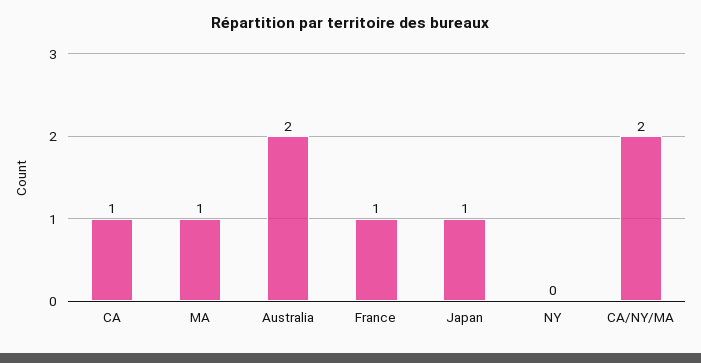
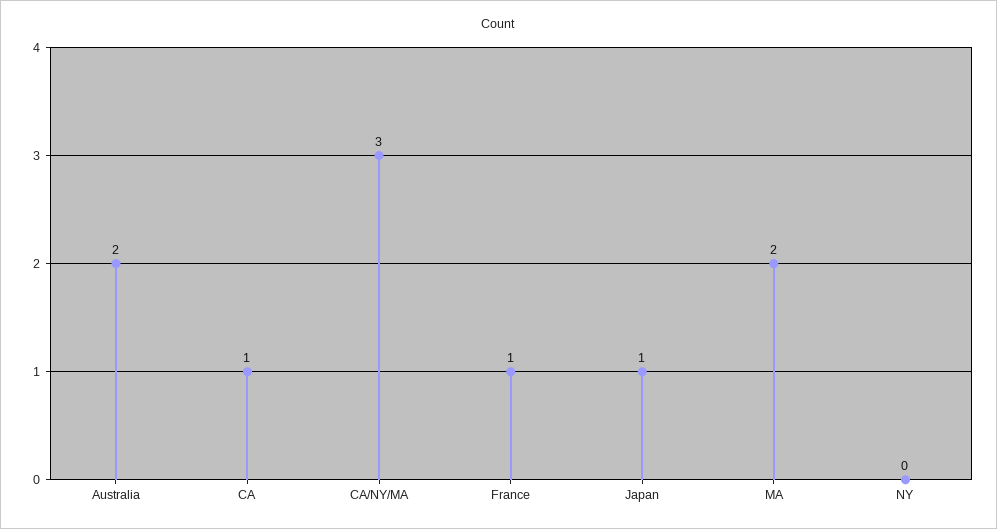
MA: 1 -> 2
CA/NY/MA: 2 -> 3

